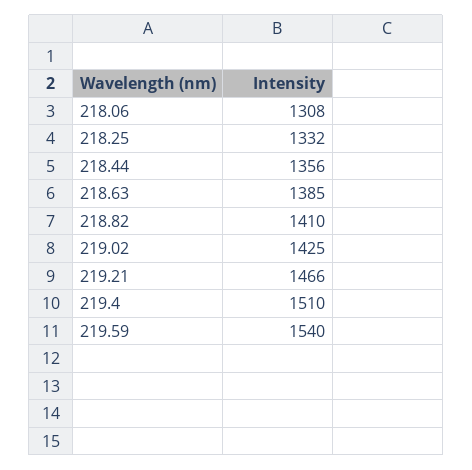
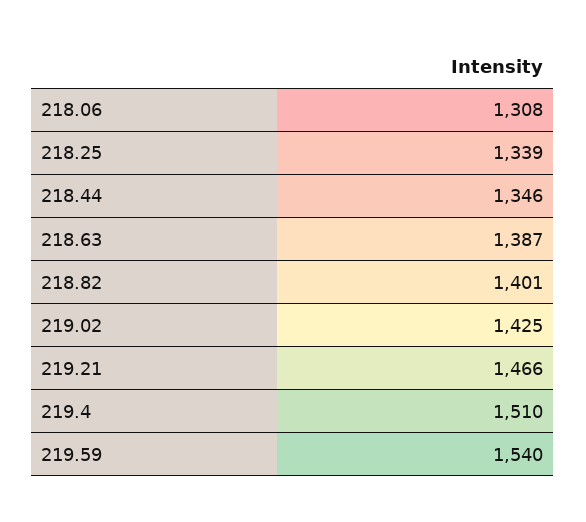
218.25: 1332 -> 1339
218.44: 1356 -> 1346
218.63: 1385 -> 1387
218.82: 1410 -> 1401

